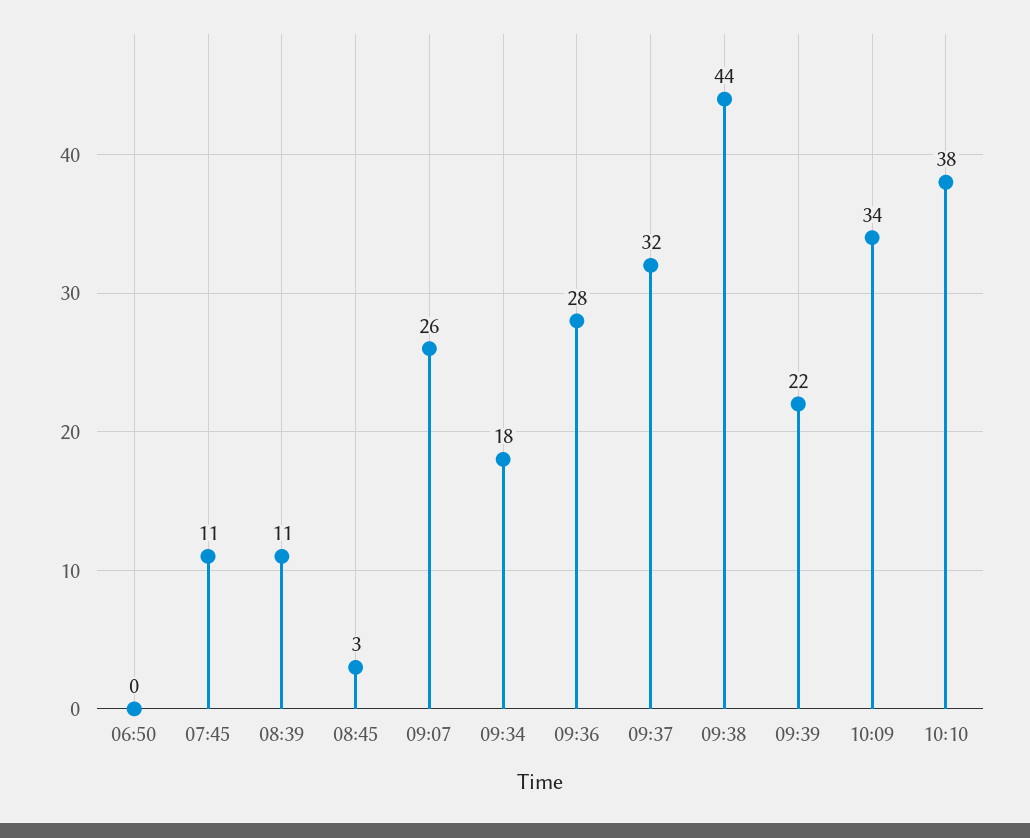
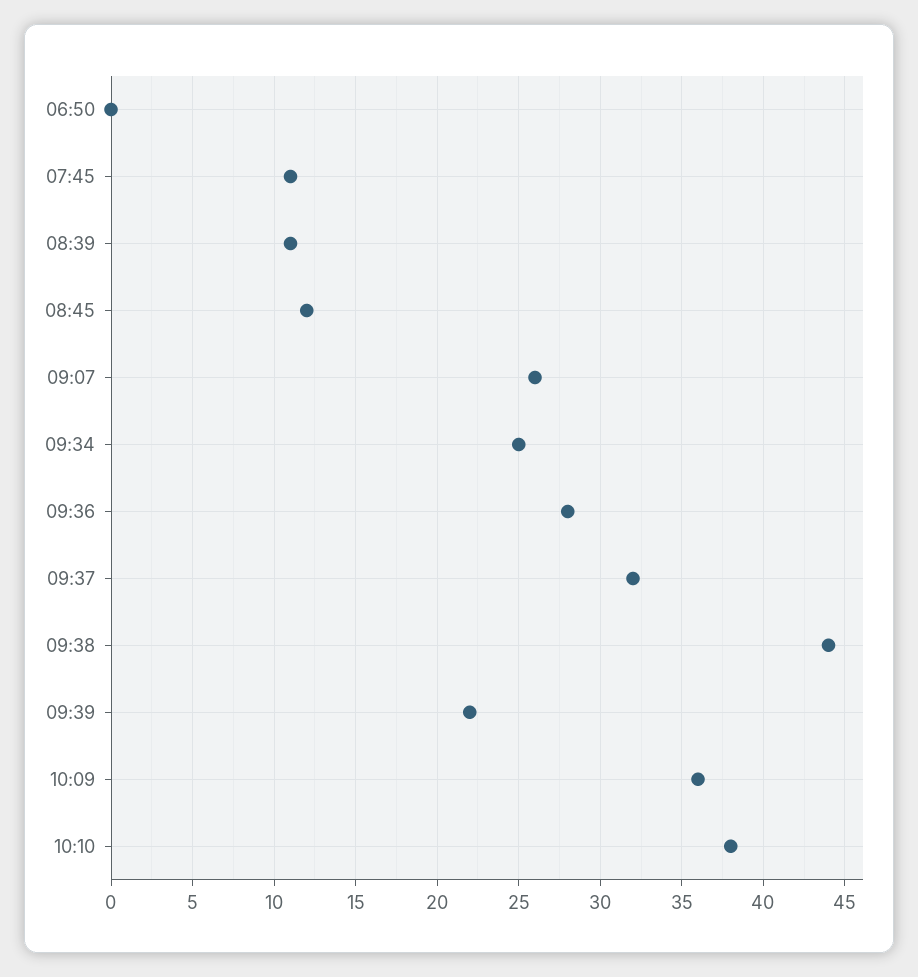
08:45: 3 -> 12
09:34: 18 -> 25
10:09: 34 -> 36

